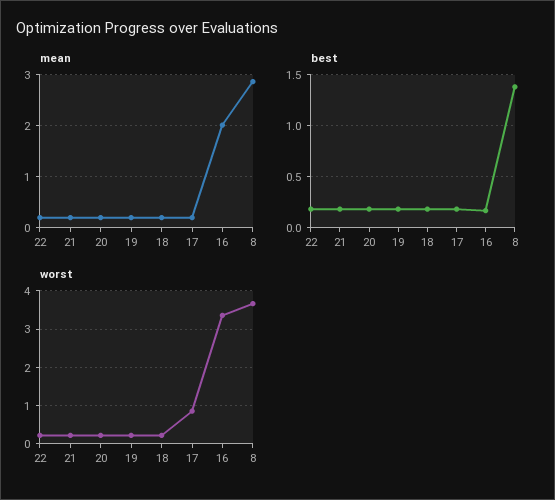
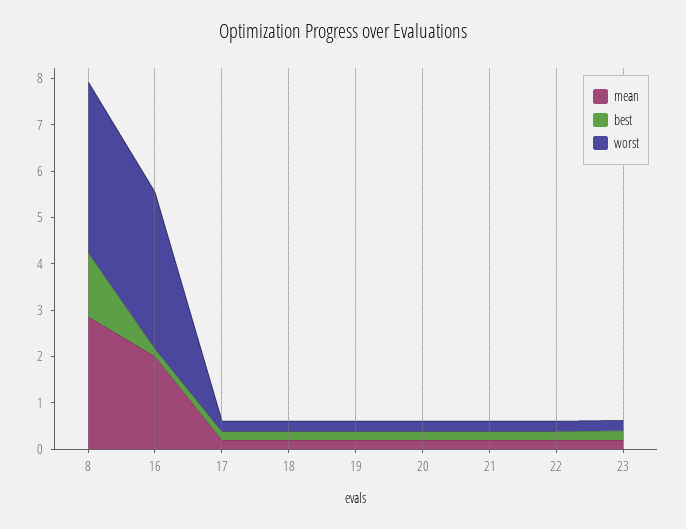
worst, 17: 0.8 -> 0.2
mean, 23: none -> 0.2
best, 23: none -> 0.2
worst, 23: none -> 0.2

